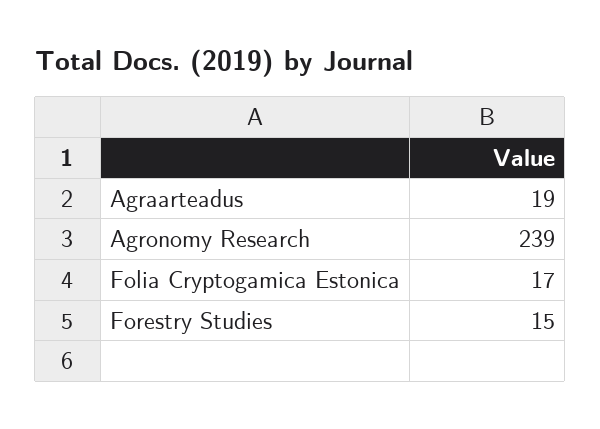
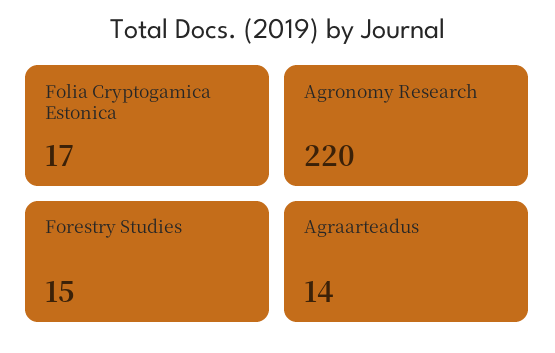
Agraarteadus: 19 -> 14
Agronomy Research: 239 -> 220

